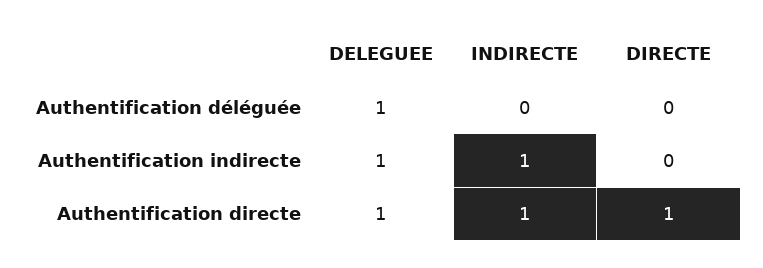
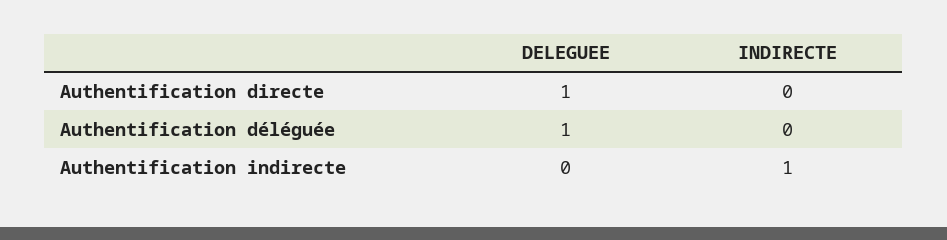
DIRECTE, Authentification déléguée: 0 -> none
DELEGUEE, Authentification indirecte: 1 -> 0
DIRECTE, Authentification indirecte: 0 -> none
INDIRECTE, Authentification directe: 1 -> 0
DIRECTE, Authentification directe: 1 -> none

